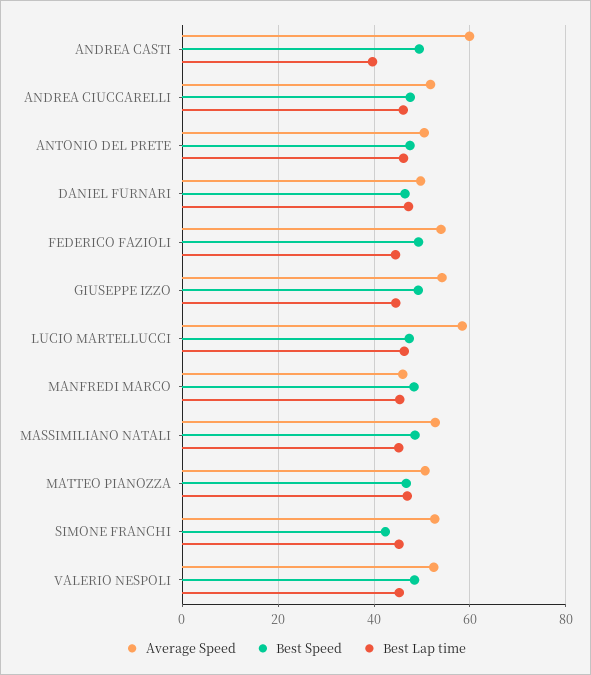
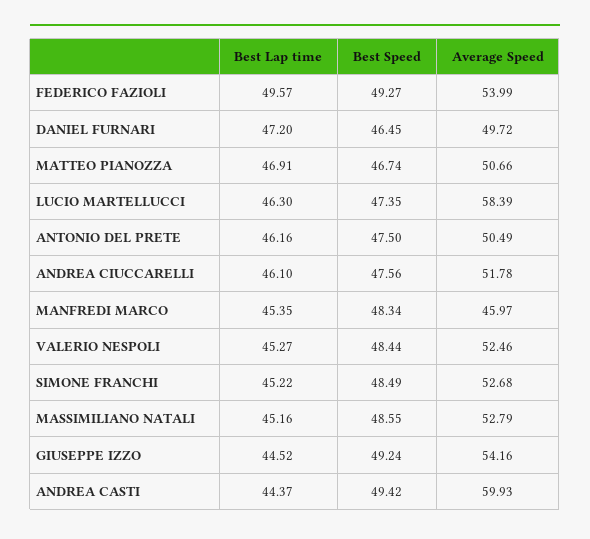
Best Lap time, ANDREA CASTI: 40 -> 44.37
Best Lap time, FEDERICO FAZIOLI: 44 -> 49.57
Best Speed, SIMONE FRANCHI: 42 -> 48.49

